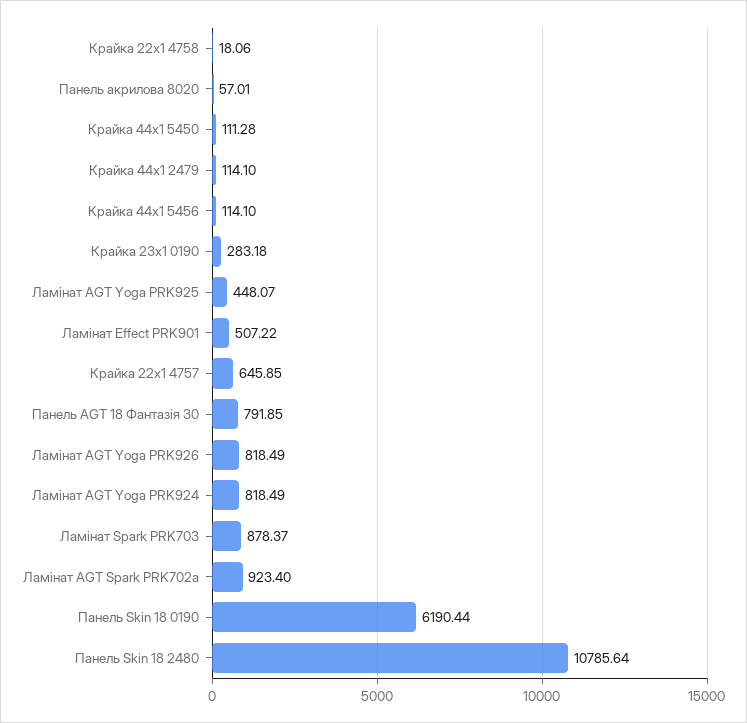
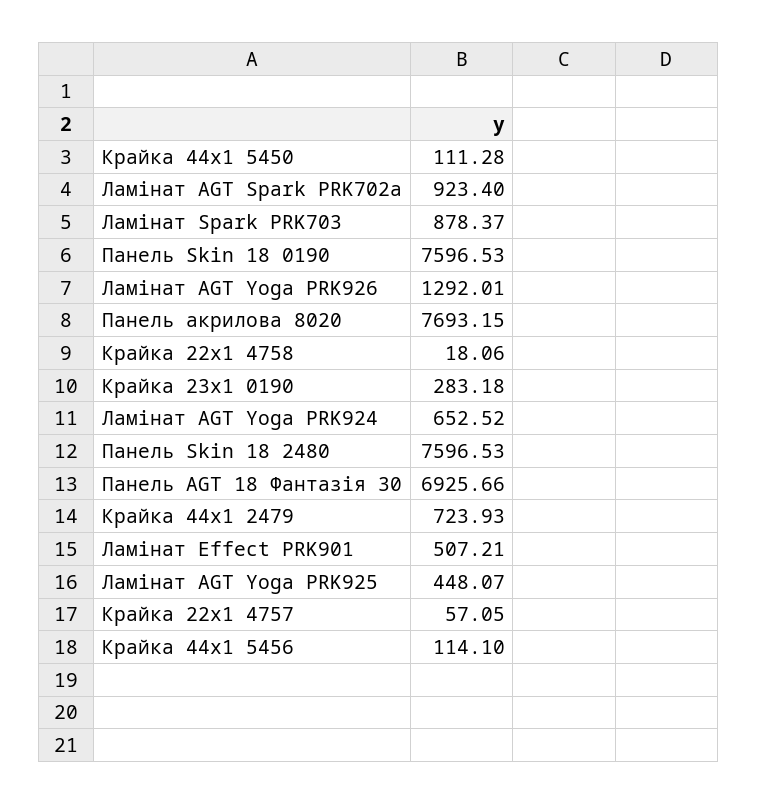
Панель акрилова 8020: 57.01 -> 7693.15
Крайка 44x1 2479: 114.1 -> 723.93
Ламінат Effect PRK901: 507.22 -> 507.21
Крайка 22x1 4757: 645.85 -> 57.05
Панель AGT 18 Фантазія 30: 791.85 -> 6925.66
Ламінат AGT Yoga PRK926: 818.49 -> 1292.01
Ламінат AGT Yoga PRK924: 818.49 -> 652.52
Панель Skin 18 0190: 6190.44 -> 7596.53
Панель Skin 18 2480: 10785.64 -> 7596.53

